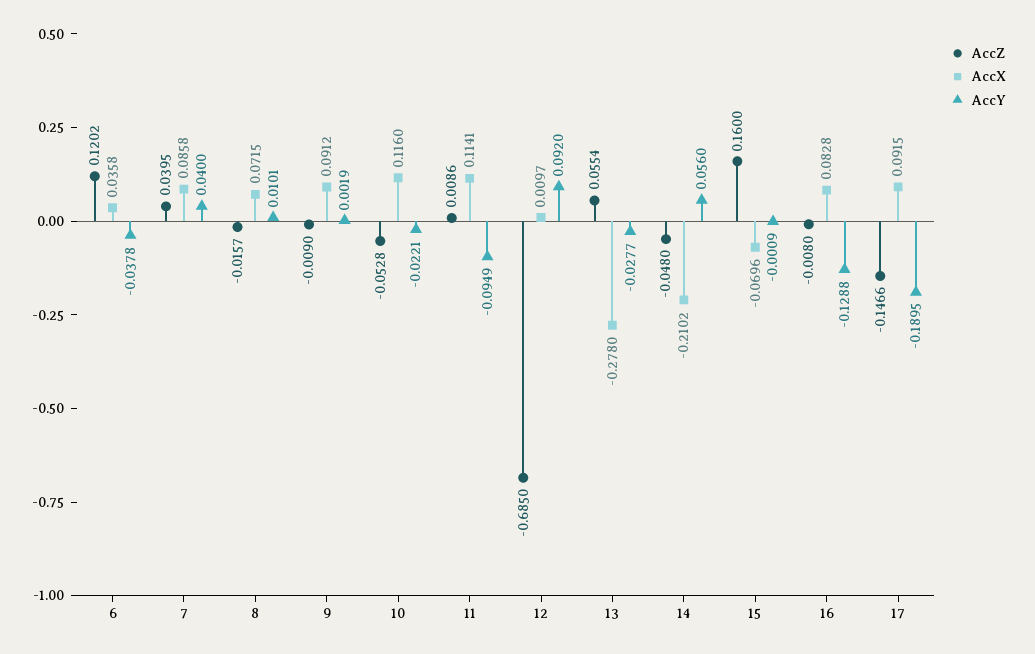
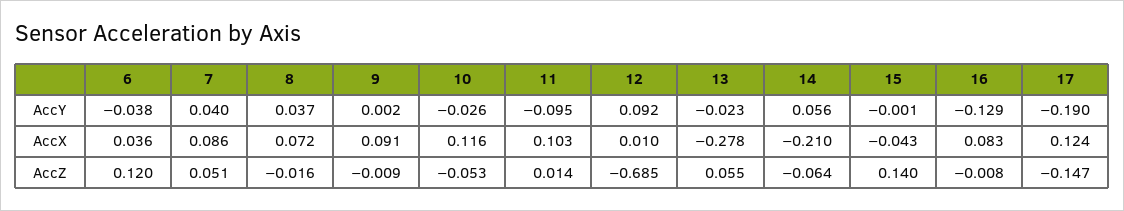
AccZ, 7: 0.0395 -> 0.051
AccY, 8: 0.0101 -> 0.037
AccY, 10: -0.0221 -> -0.026
AccZ, 11: 0.0086 -> 0.014
AccX, 11: 0.1141 -> 0.103
AccY, 13: -0.0277 -> -0.023
AccZ, 14: -0.048 -> -0.064
AccZ, 15: 0.16 -> 0.14
AccX, 15: -0.0696 -> -0.043
AccX, 17: 0.0915 -> 0.124

